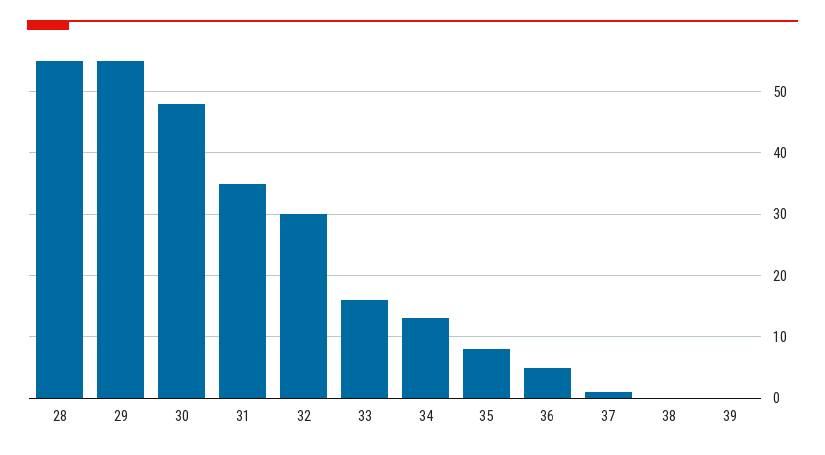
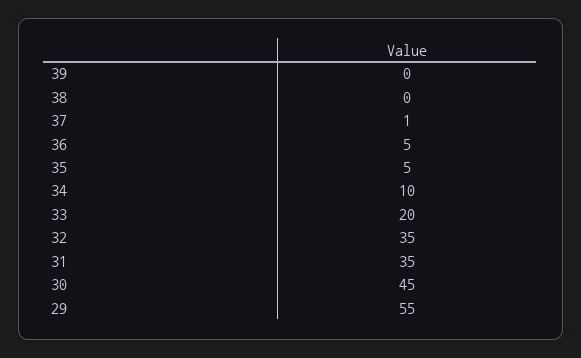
28: 55 -> none
30: 48 -> 45
32: 30 -> 35
33: 16 -> 20
34: 13 -> 10
35: 8 -> 5

